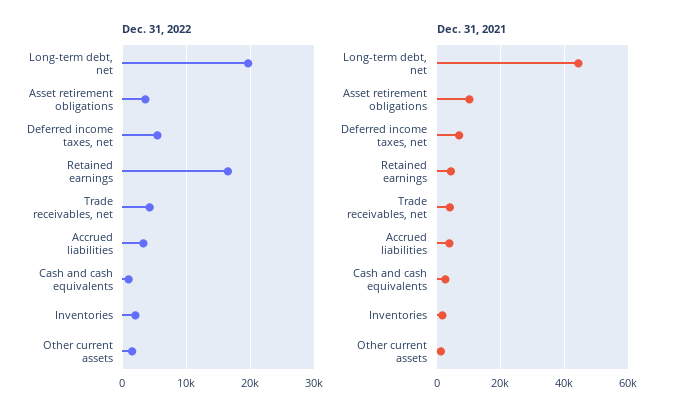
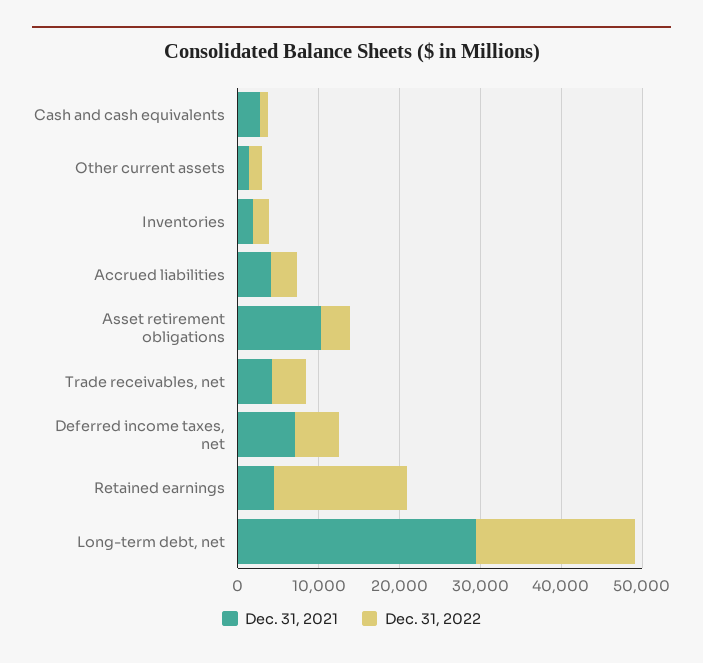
Dec. 31, 2021, Long-term debt, net: 44000 -> 30000

